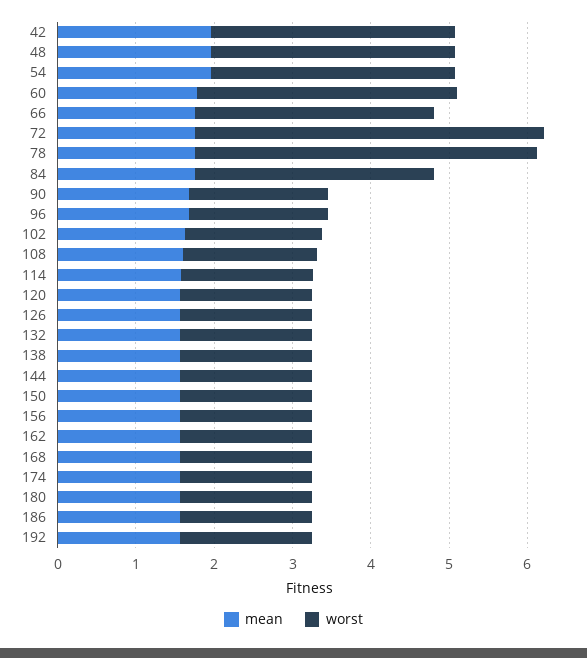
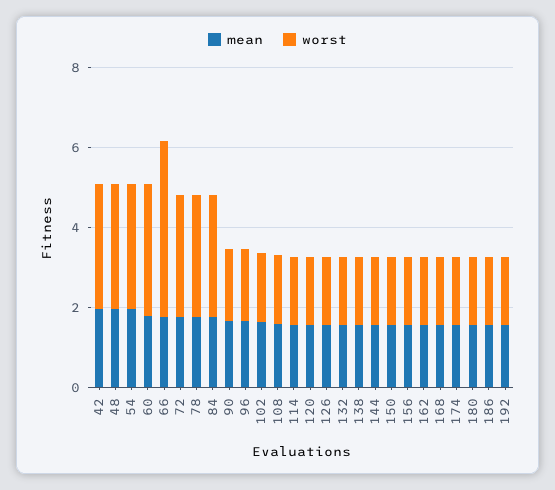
worst, 66: 3 -> 4.5
worst, 72: 4.4 -> 3
worst, 78: 4.4 -> 3

